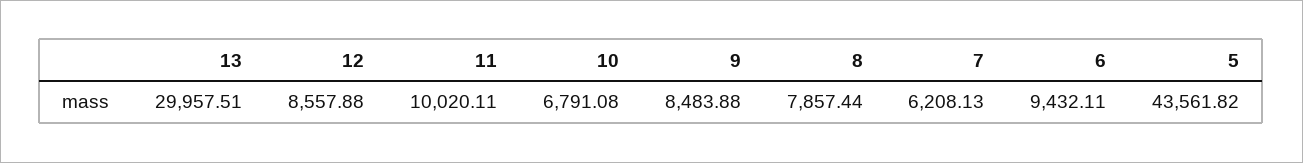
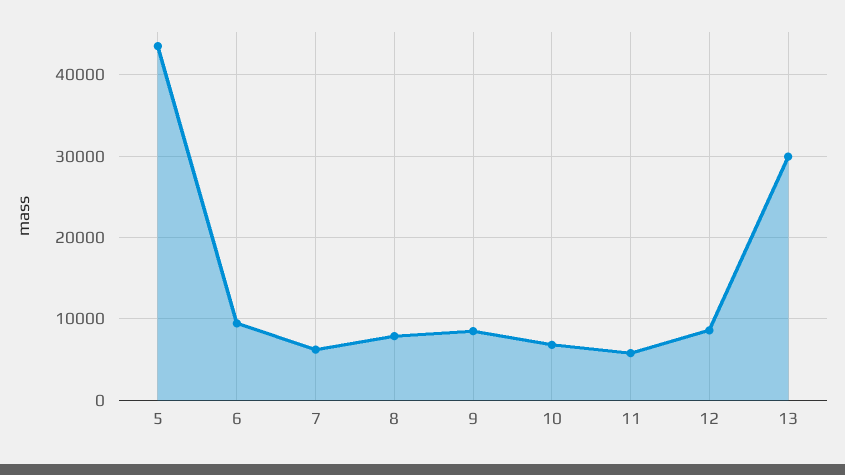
11: 10020.11 -> 6000

